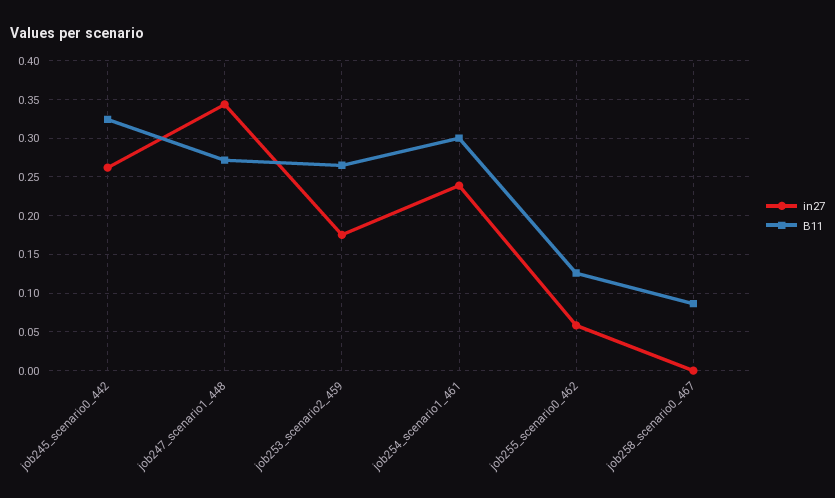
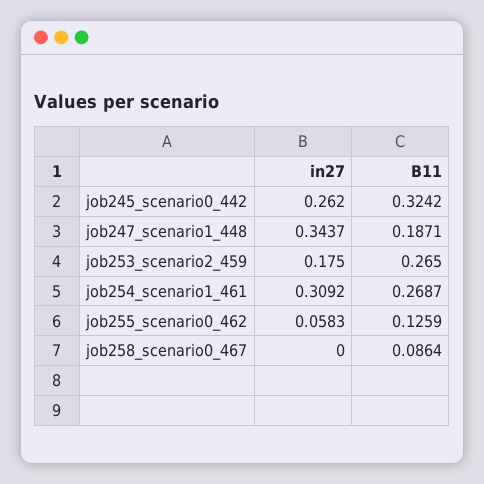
B11, job247_scenario1_448: 0.27 -> 0.1871
in27, job254_scenario1_461: 0.24 -> 0.3092
B11, job254_scenario1_461: 0.3 -> 0.2687

